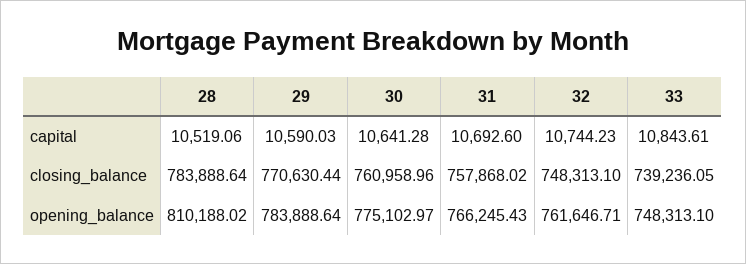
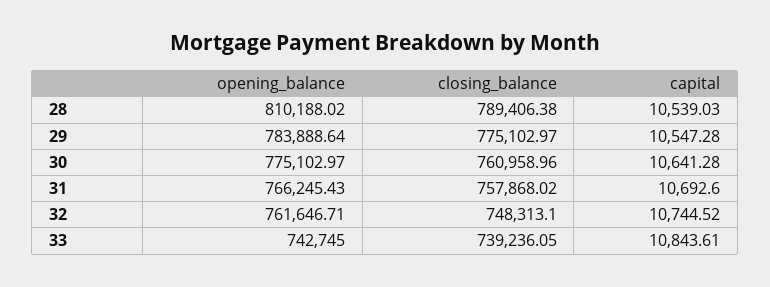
28, capital: 10519.06 -> 10539.03
29, capital: 10590.03 -> 10547.28
32, capital: 10744.23 -> 10744.52
28, closing_balance: 783888.64 -> 789406.38
29, closing_balance: 770630.44 -> 775102.97
33, opening_balance: 748313.1 -> 742745

